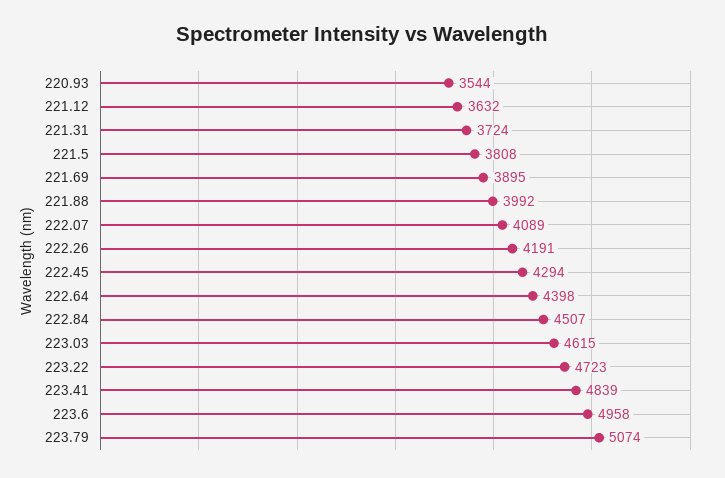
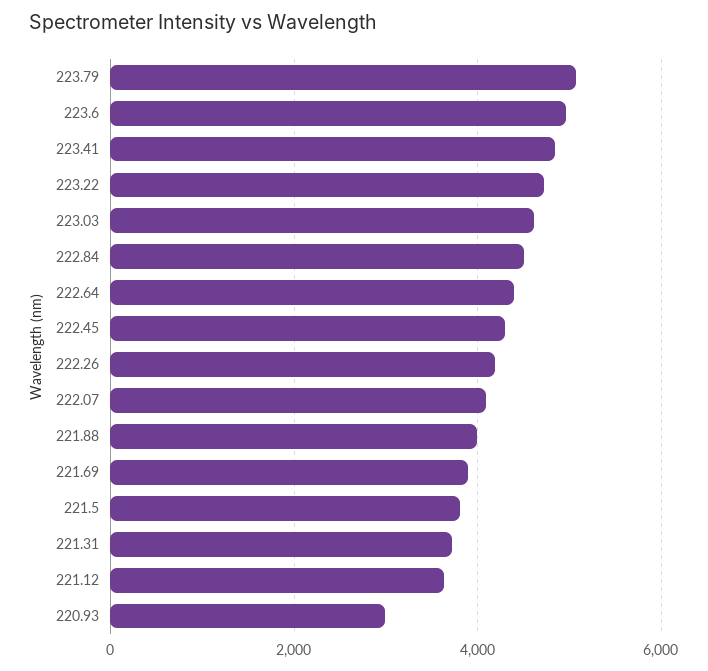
220.93: 3544 -> 3000

